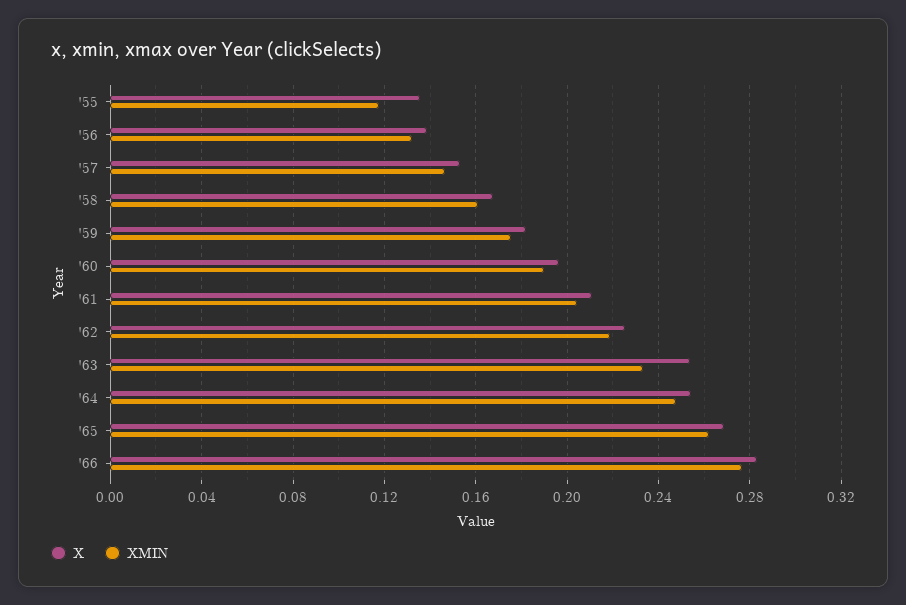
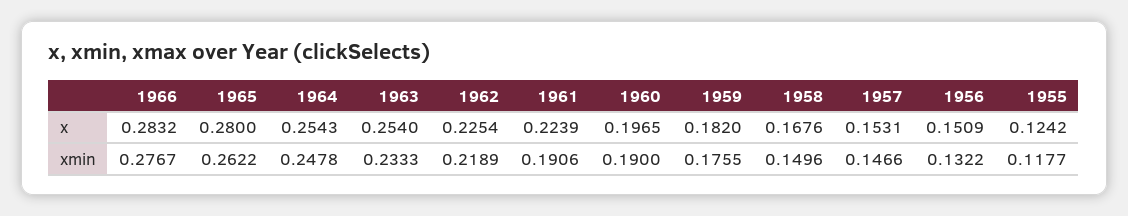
X, '55: 0.135 -> 0.1242
X, '56: 0.14 -> 0.1509
XMIN, '58: 0.16 -> 0.1496
X, '61: 0.21 -> 0.2239
XMIN, '61: 0.205 -> 0.1906
X, '65: 0.27 -> 0.28

